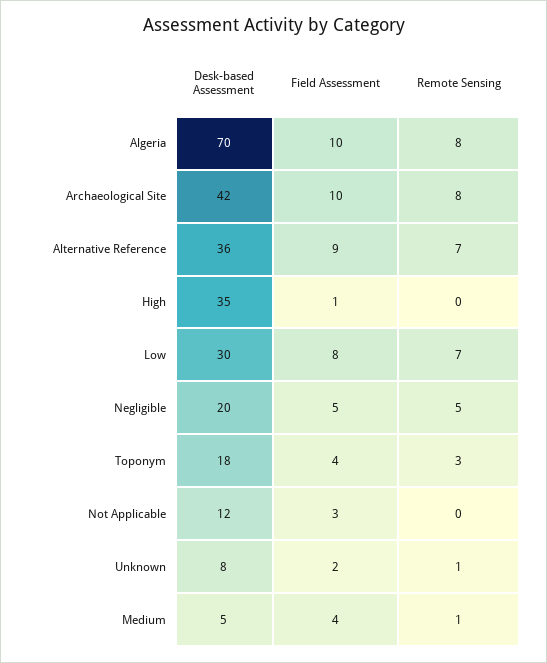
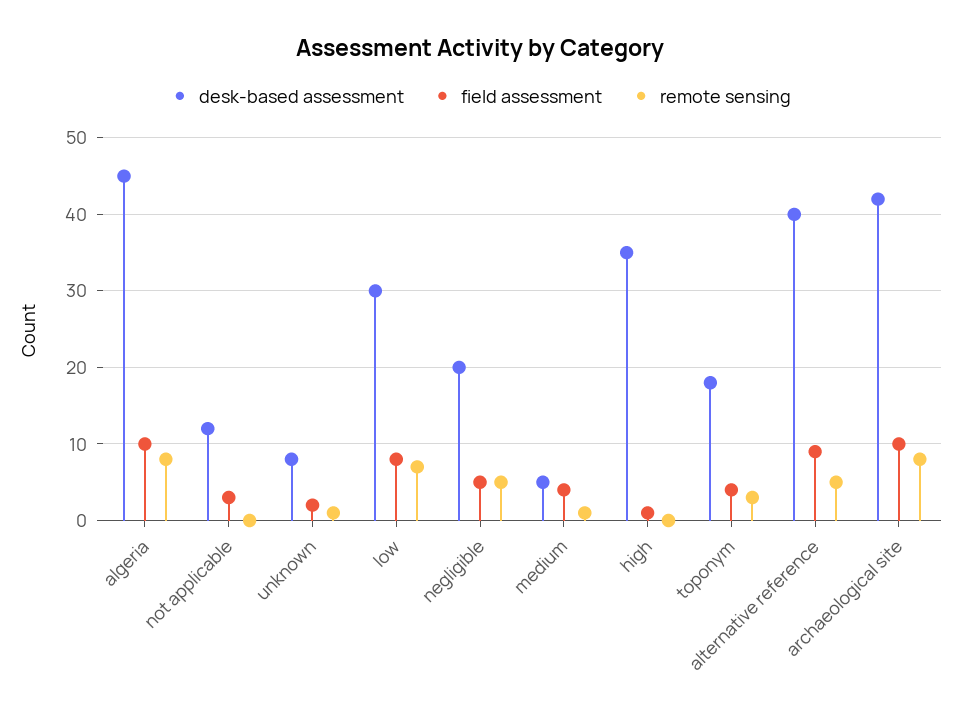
Desk-based Assessment, Algeria: 70 -> 45
Desk-based Assessment, Alternative Reference: 36 -> 40
Remote Sensing, Alternative Reference: 7 -> 5

